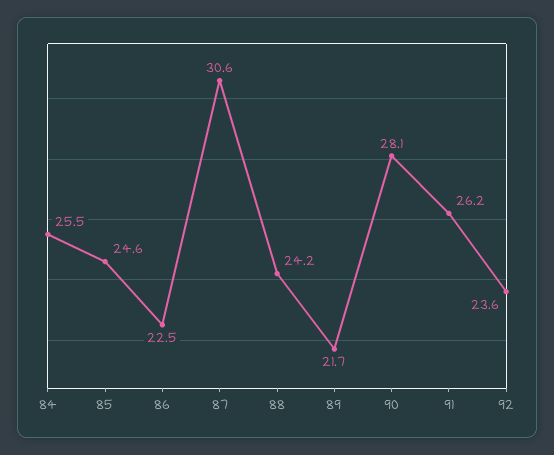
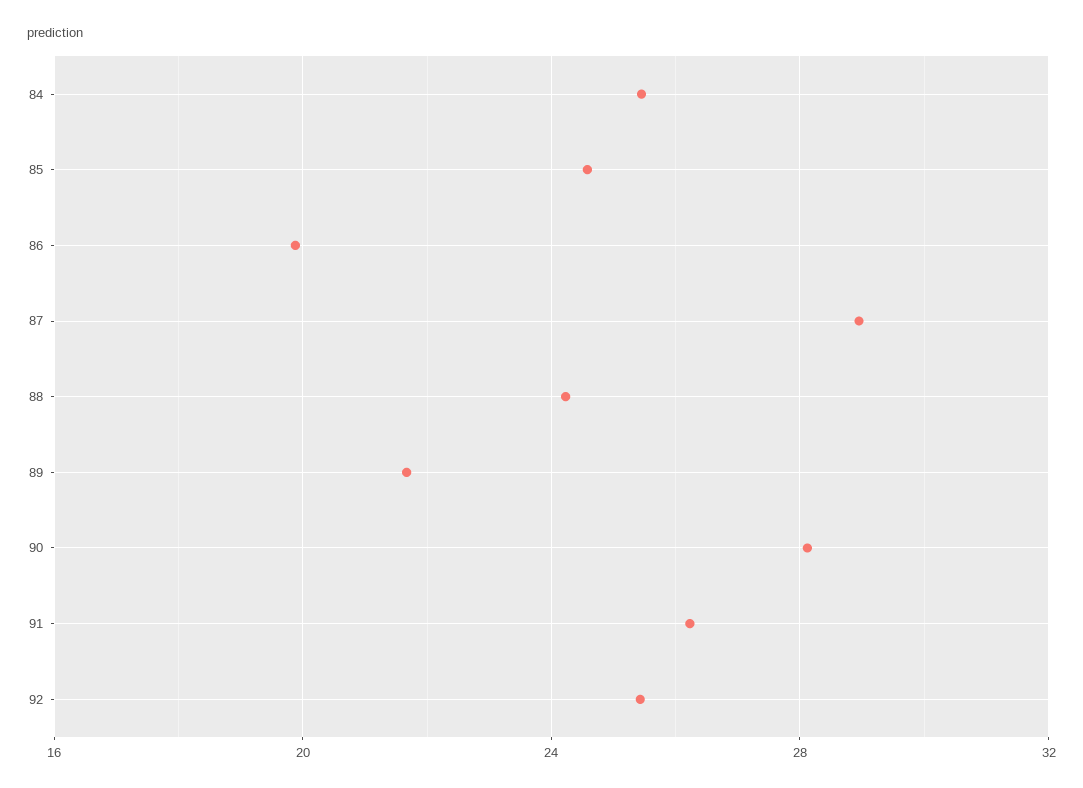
86: 22.5 -> 20
87: 30.6 -> 29
92: 23.6 -> 25.5

